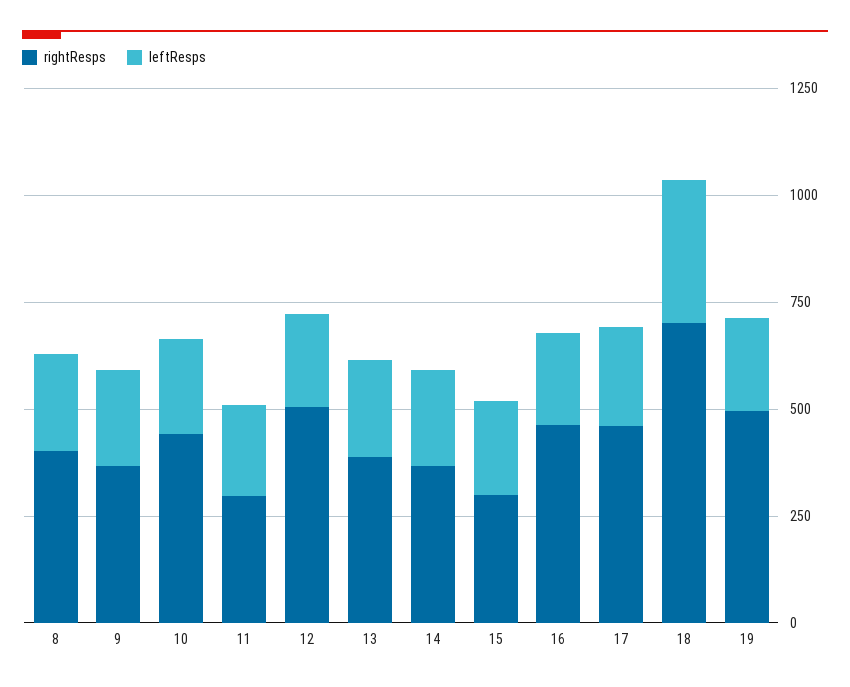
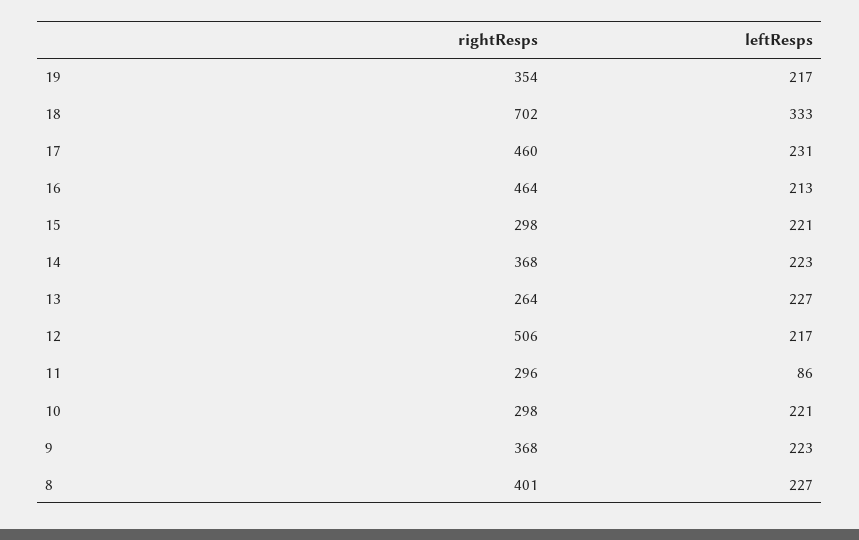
rightResps, 10: 450 -> 298
leftResps, 11: 200 -> 86
rightResps, 13: 400 -> 264
rightResps, 19: 500 -> 354

